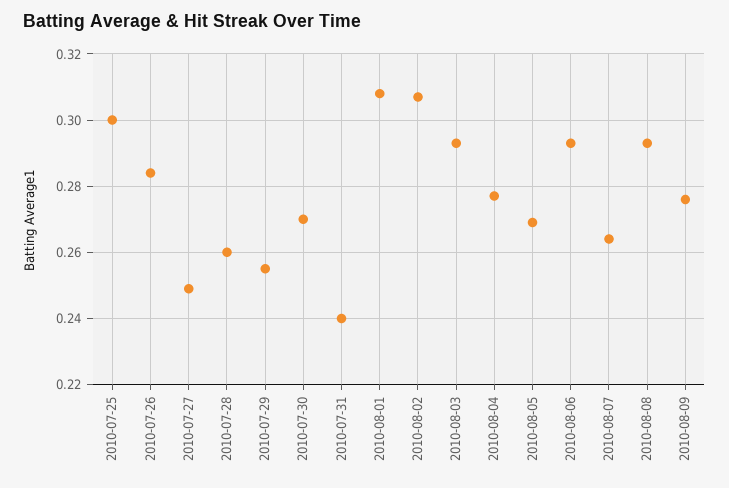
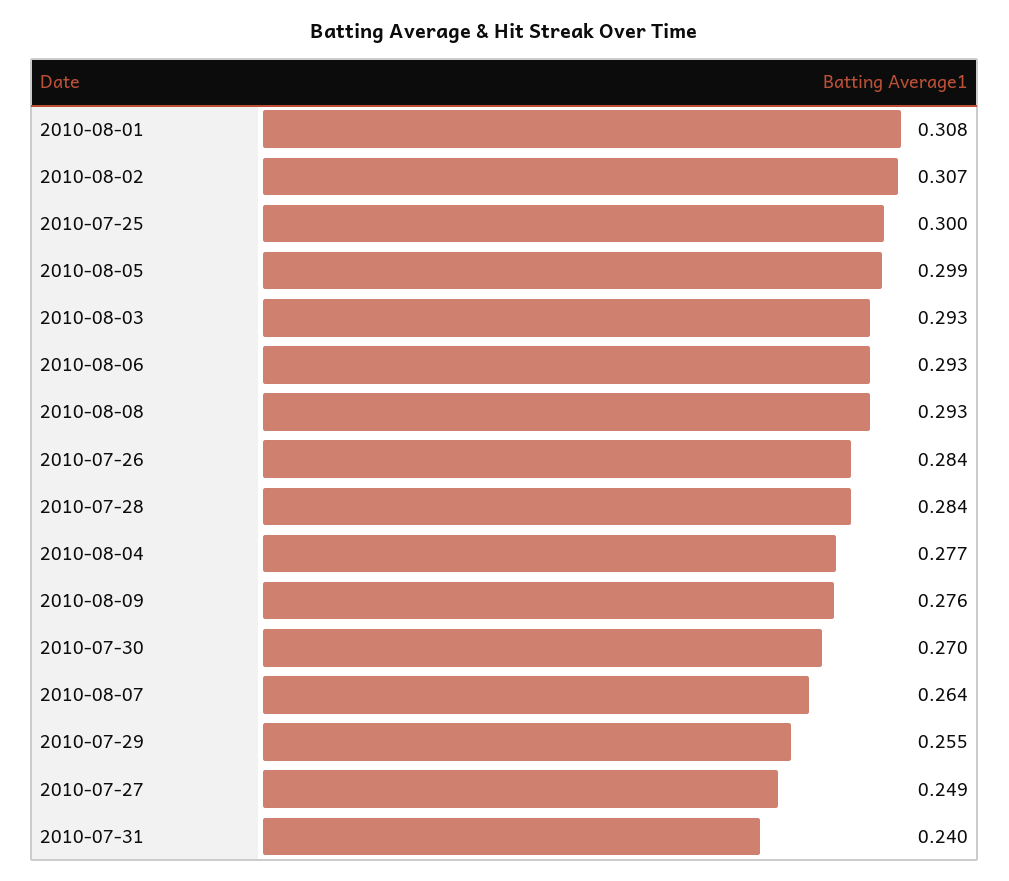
2010-07-28: 0.26 -> 0.284
2010-08-05: 0.27 -> 0.299

